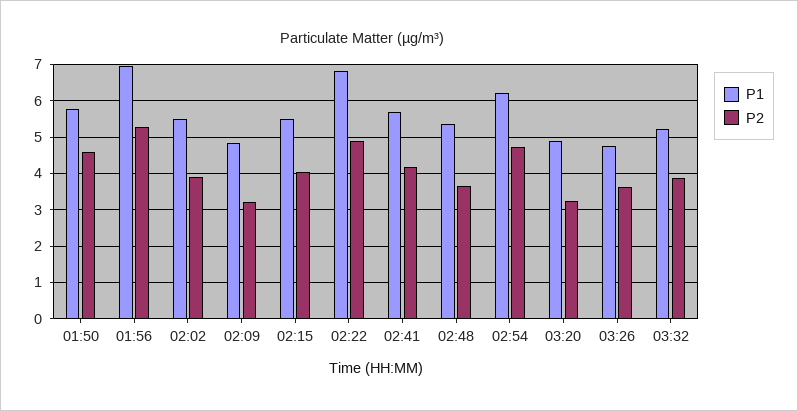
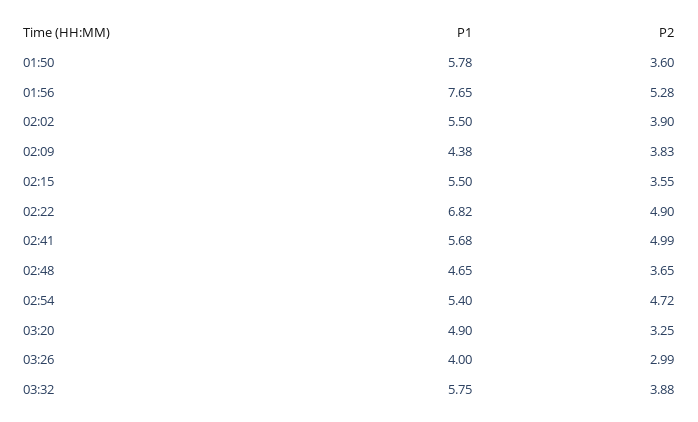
P2, 01:50: 4.6 -> 3.6
P1, 01:56: 7 -> 7.65
P1, 02:09: 4.8 -> 4.38
P2, 02:09: 3.2 -> 3.83
P2, 02:15: 4 -> 3.55
P2, 02:41: 4.2 -> 4.99
P1, 02:48: 5.4 -> 4.65
P1, 02:54: 6.2 -> 5.4
P1, 03:26: 4.8 -> 4
P2, 03:26: 3.6 -> 2.99
P1, 03:32: 5.2 -> 5.75

